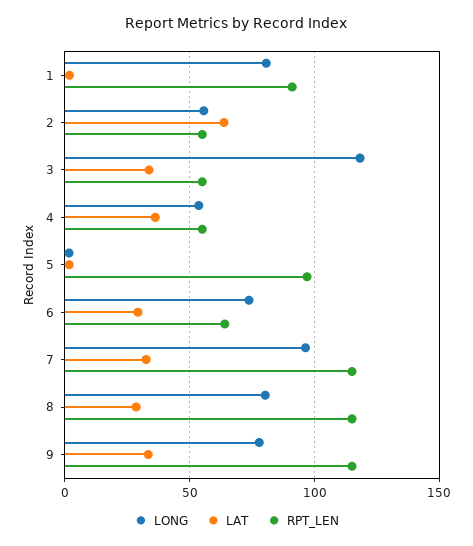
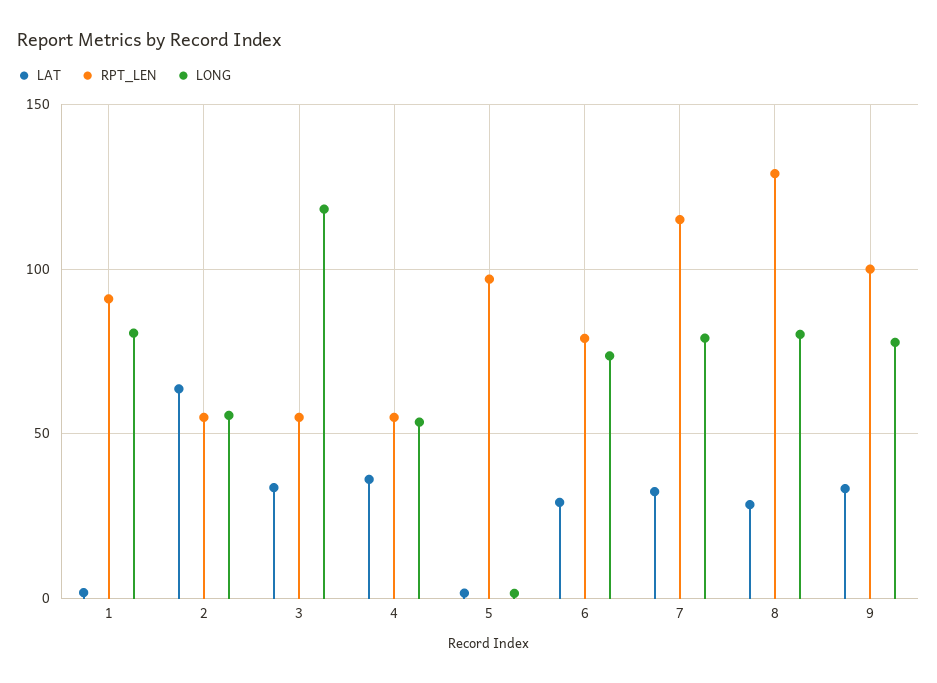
RPT_LEN, 6: 65 -> 80
LONG, 7: 95 -> 80
RPT_LEN, 8: 115 -> 130
RPT_LEN, 9: 115 -> 100

